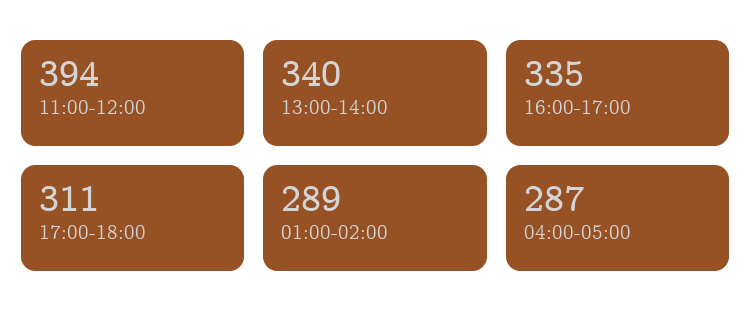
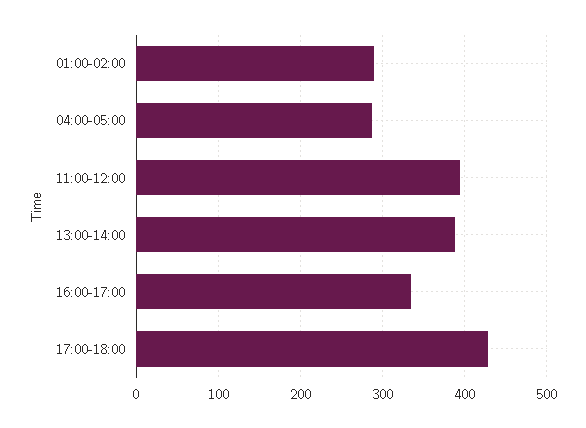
13:00-14:00: 340 -> 390
17:00-18:00: 311 -> 430

